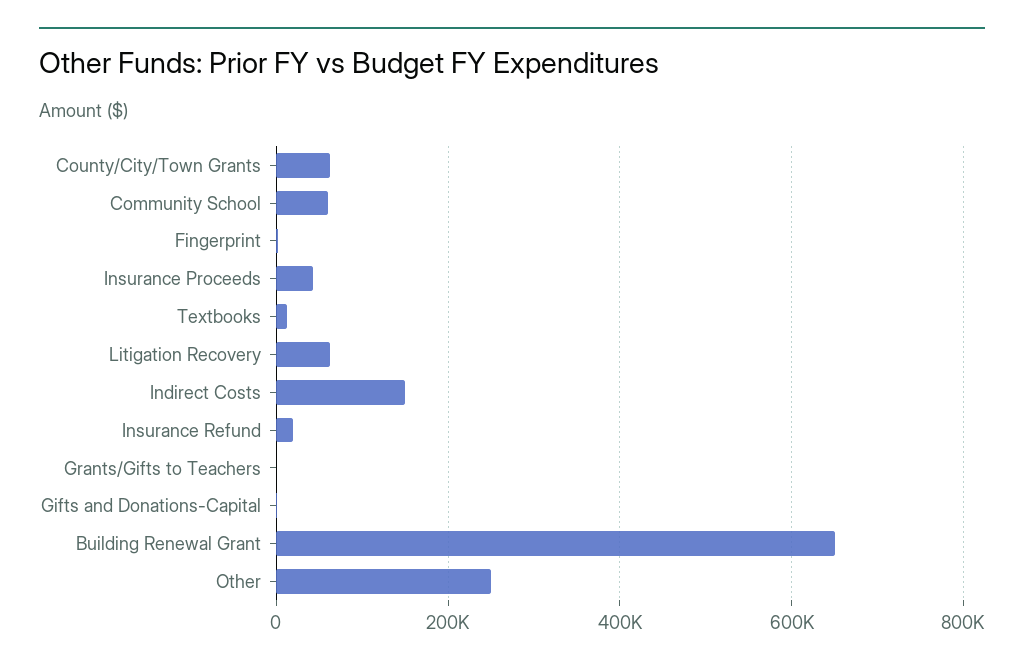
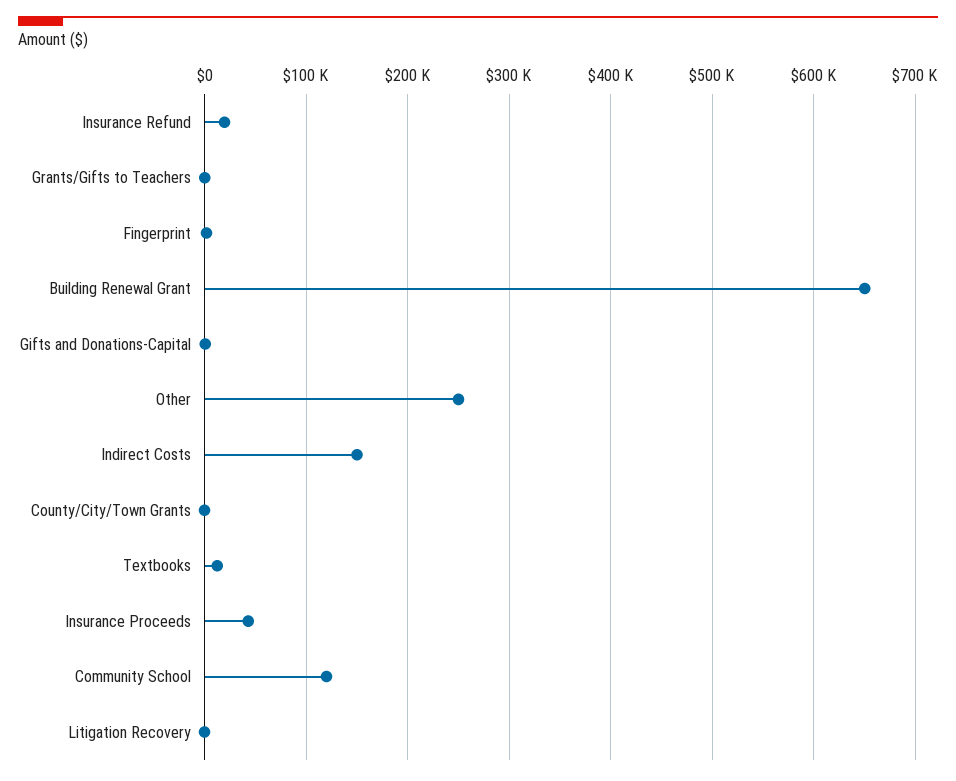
County/City/Town Grants: 60000 -> 0
Community School: 60000 -> 120000
Litigation Recovery: 60000 -> 0

